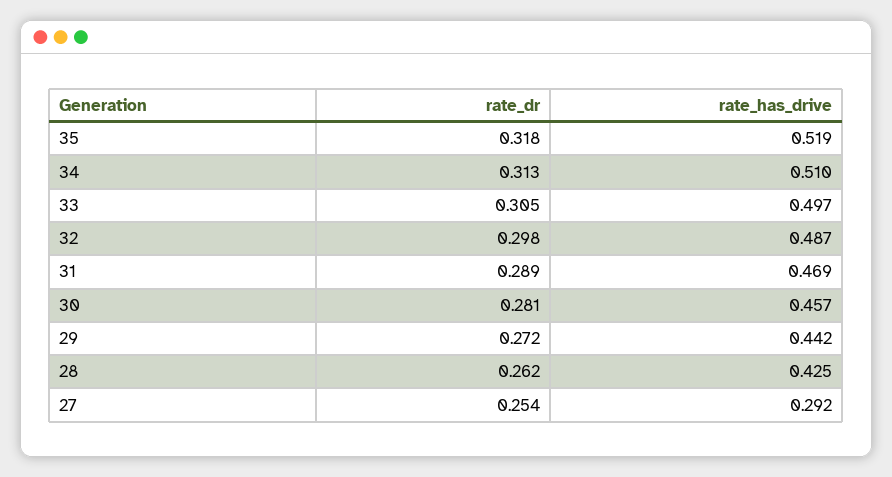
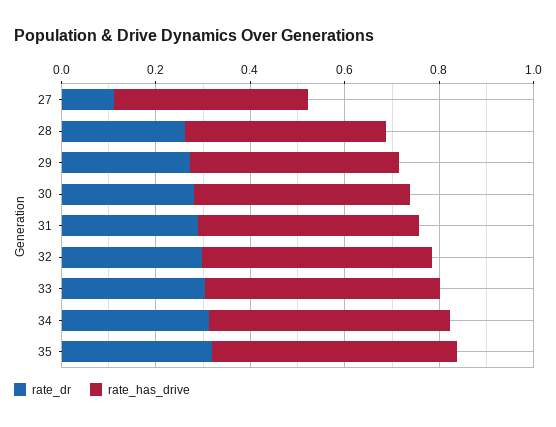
rate_dr, 27: 0.254 -> 0.1
rate_has_drive, 27: 0.292 -> 0.4

